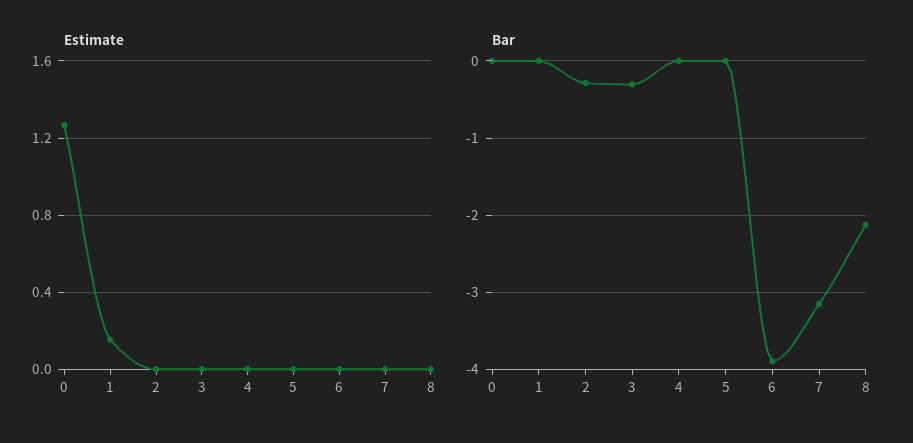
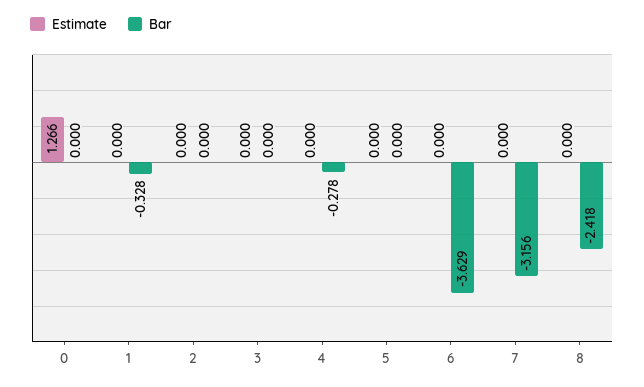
Estimate, 1: 0.15 -> 0
Bar, 1: 0 -> -0.328
Bar, 2: -0.3 -> 0
Bar, 3: -0.3 -> 0
Bar, 4: 0 -> -0.278
Bar, 6: -3.9 -> -3.629
Bar, 8: -2.1 -> -2.418

